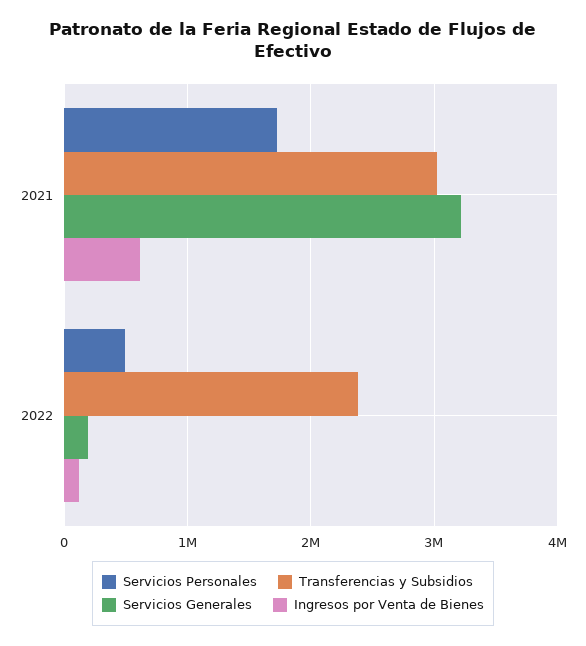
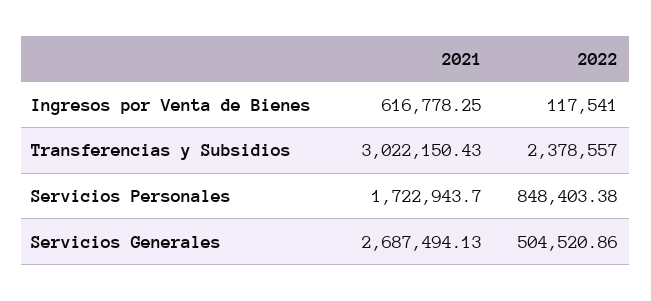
Servicios Generales, 2021: 3200000 -> 2687494.13
Servicios Personales, 2022: 500000 -> 848403.38
Servicios Generales, 2022: 200000 -> 504520.86

